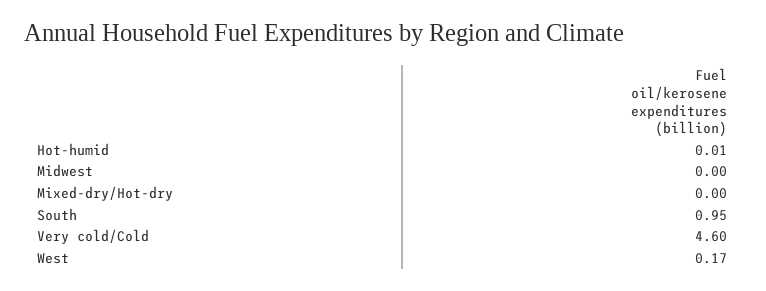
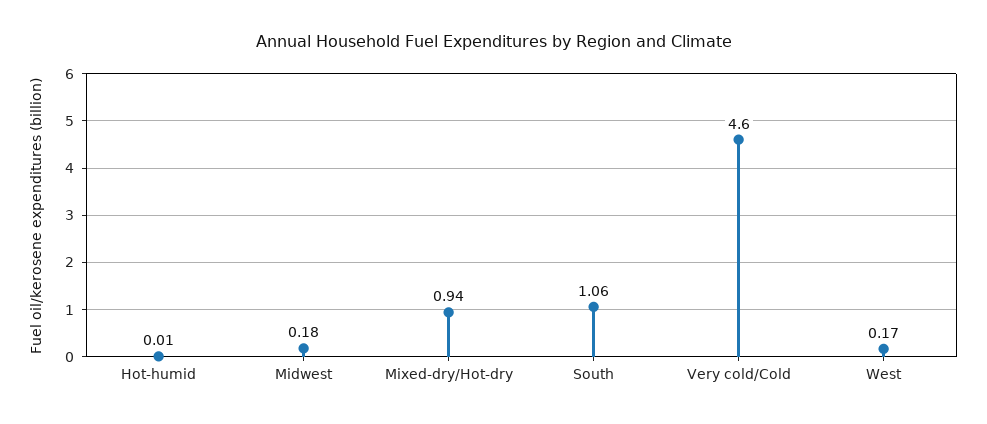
Midwest: 0 -> 0.18
Mixed-dry/Hot-dry: 0 -> 0.94
South: 0.95 -> 1.06

